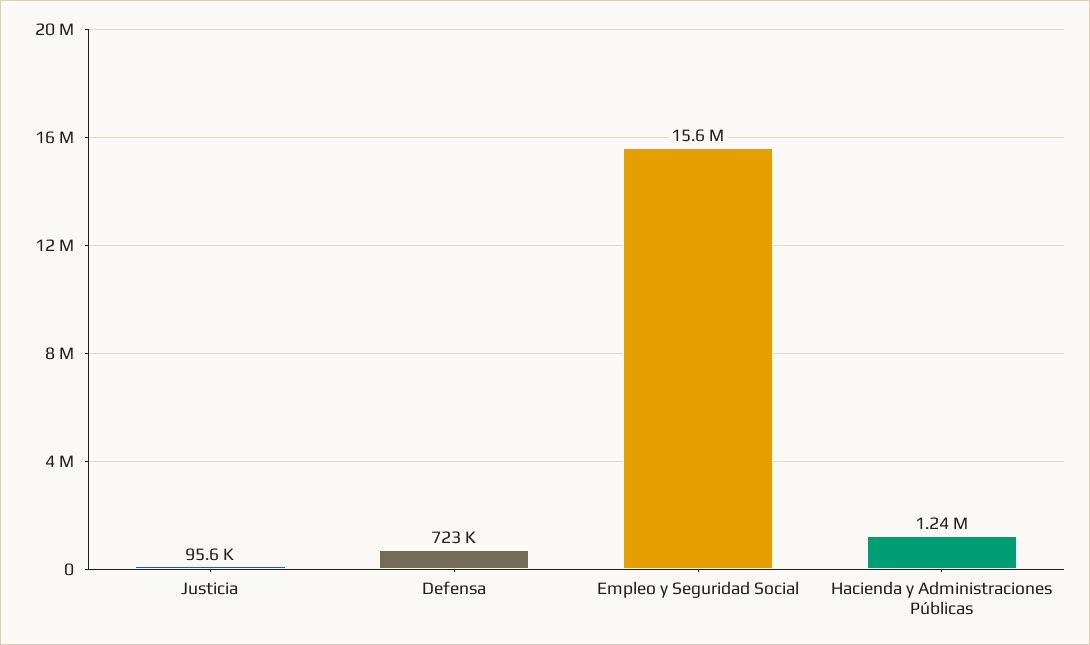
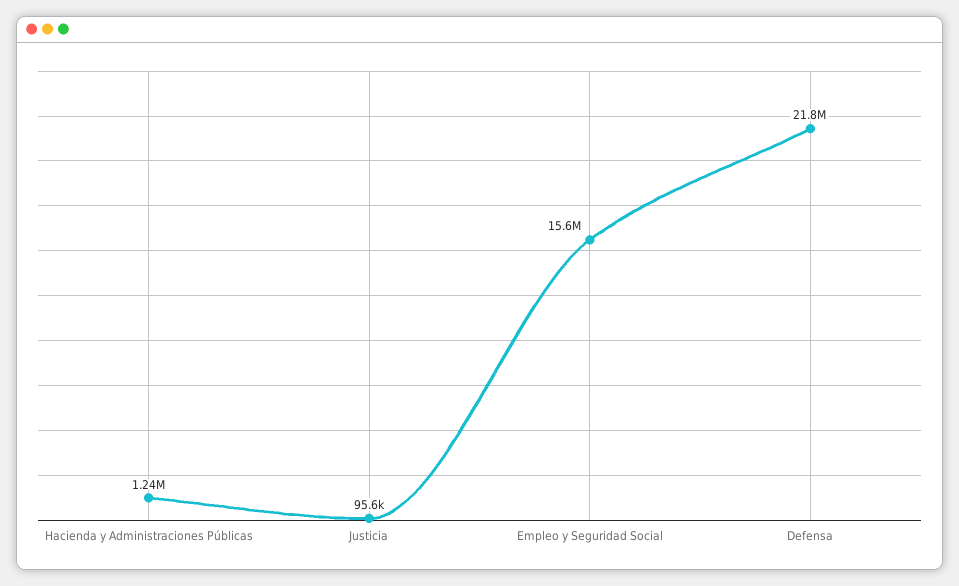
Defensa: 723000 -> 21800000

